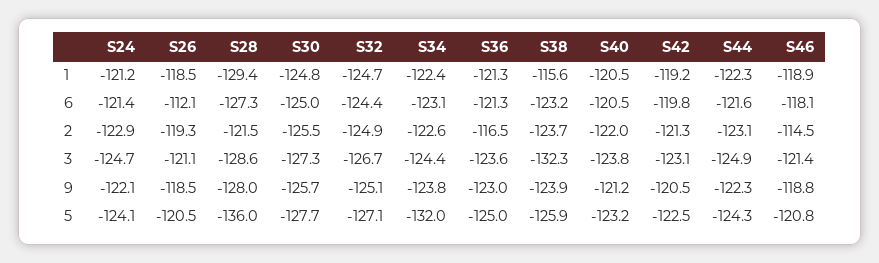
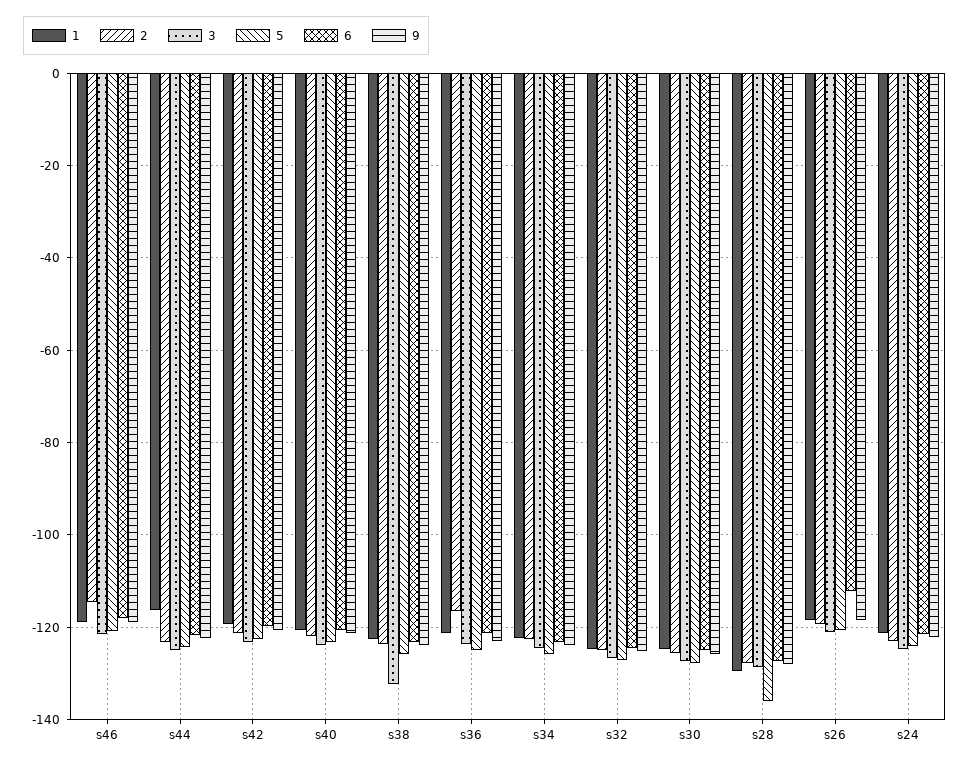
1, S38: -115.6 -> -122
1, S44: -122.3 -> -116
2, S28: -121.5 -> -128
5, S34: -132 -> -126

